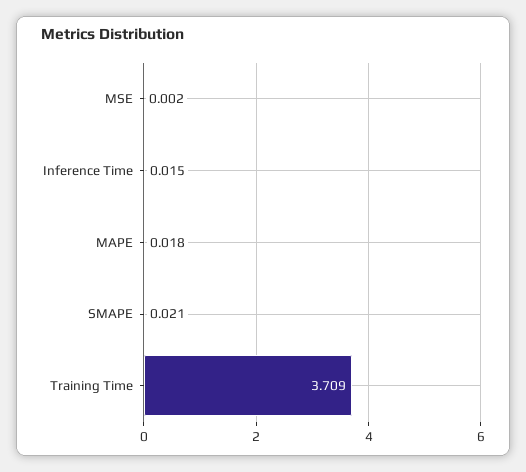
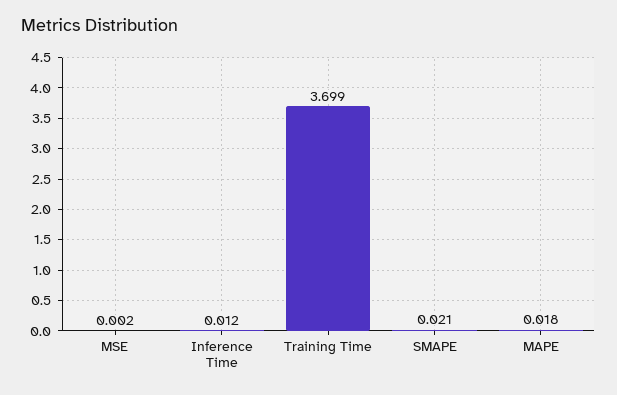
Inference Time: 0.015 -> 0.012
Training Time: 3.709 -> 3.699

